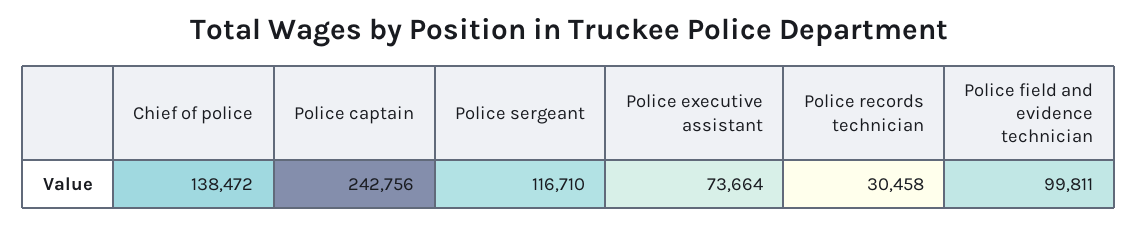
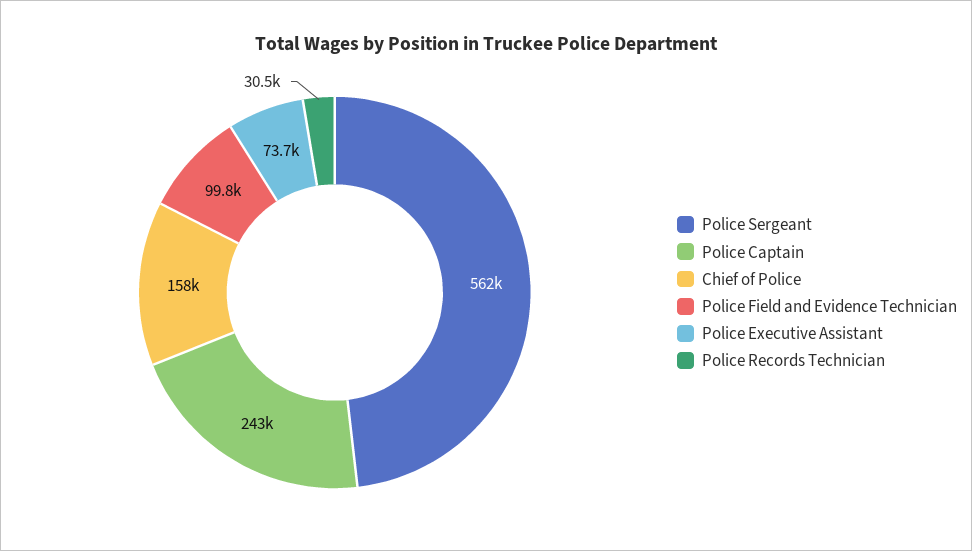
Chief of police: 138472 -> 158000
Police sergeant: 116710 -> 562000

